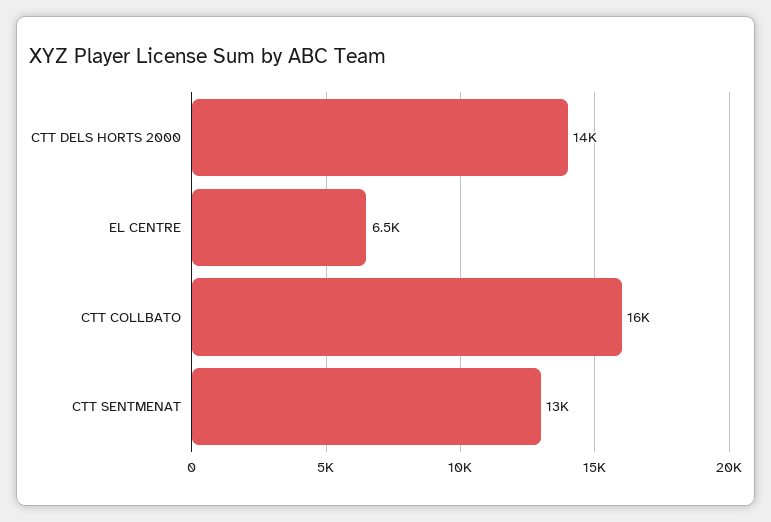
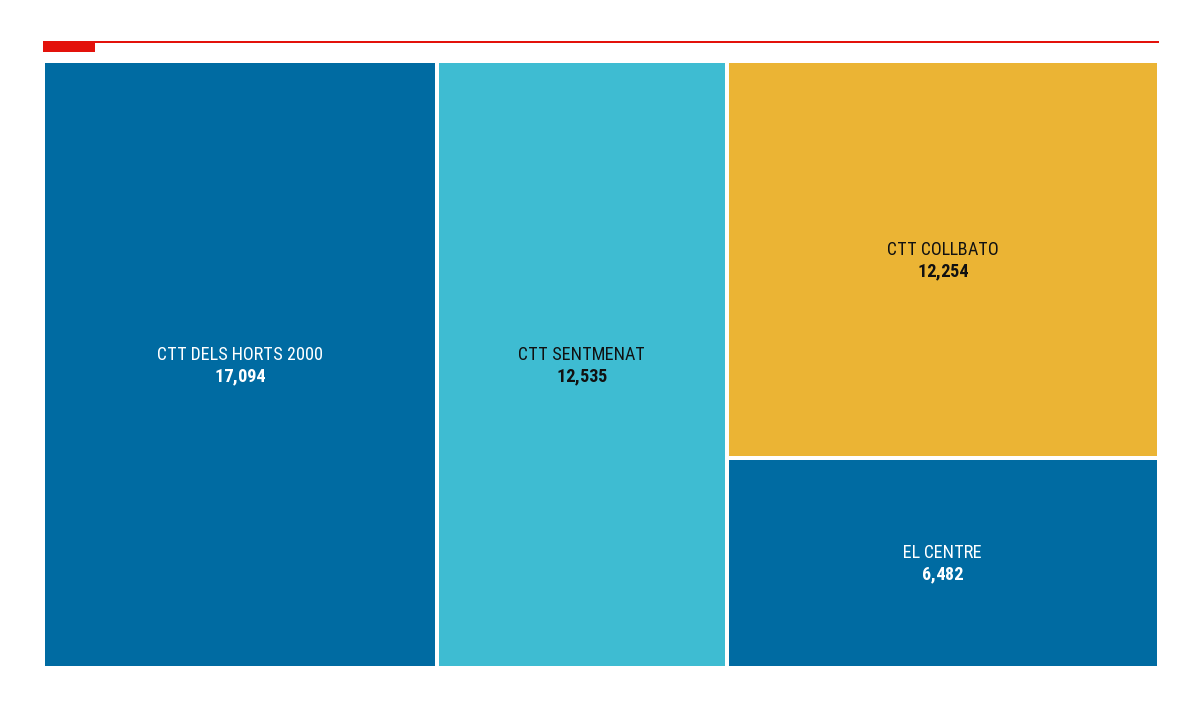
CTT DELS HORTS 2000: 14000 -> 17094
CTT COLLBATO: 16000 -> 12254

